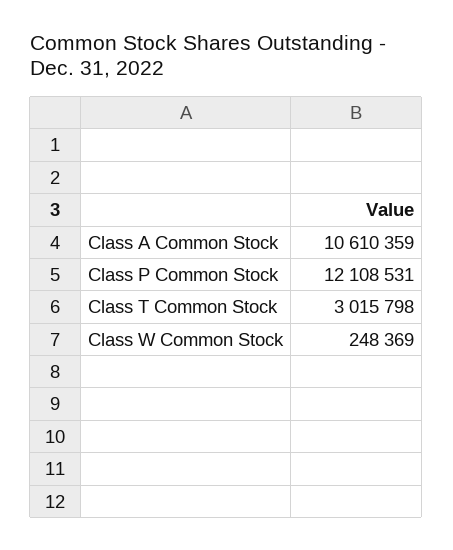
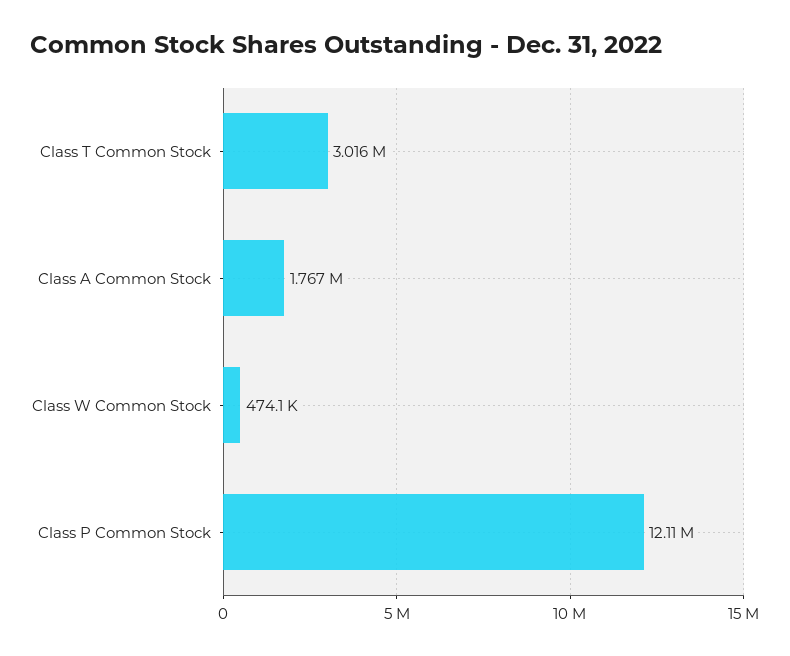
Class A Common Stock: 10610359 -> 1767000
Class W Common Stock: 248369 -> 474100

